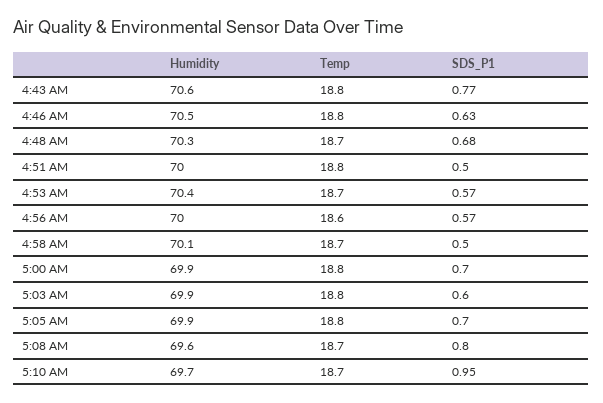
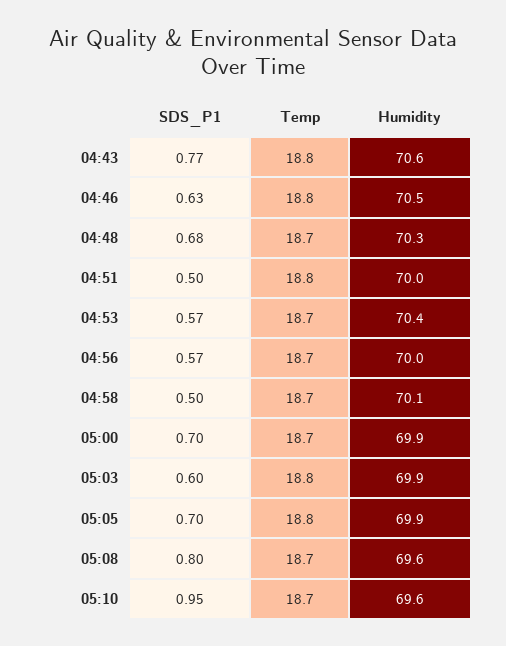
Temp, 4:56 AM: 18.6 -> 18.7
Temp, 5:00 AM: 18.8 -> 18.7
Humidity, 5:10 AM: 69.7 -> 69.6

